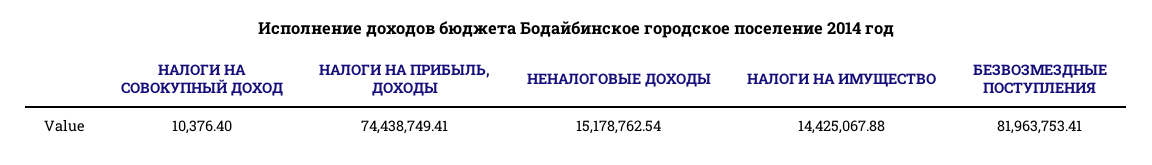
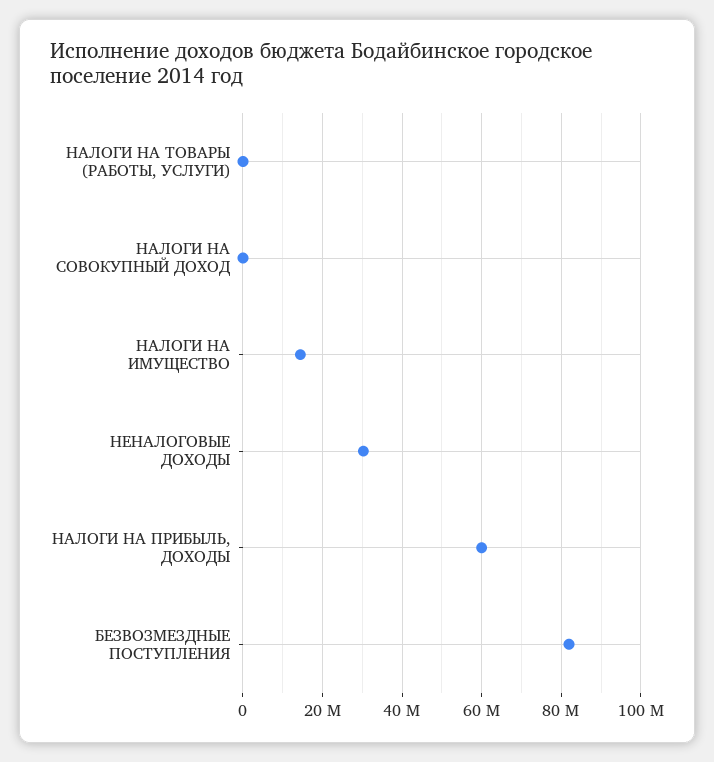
НАЛОГИ НА ПРИБЫЛЬ, ДОХОДЫ: 74438749.41 -> 60000000
НЕНАЛОГОВЫЕ ДОХОДЫ: 15178762.54 -> 30000000
НАЛОГИ НА ТОВАРЫ (РАБОТЫ, УСЛУГИ): none -> 0

